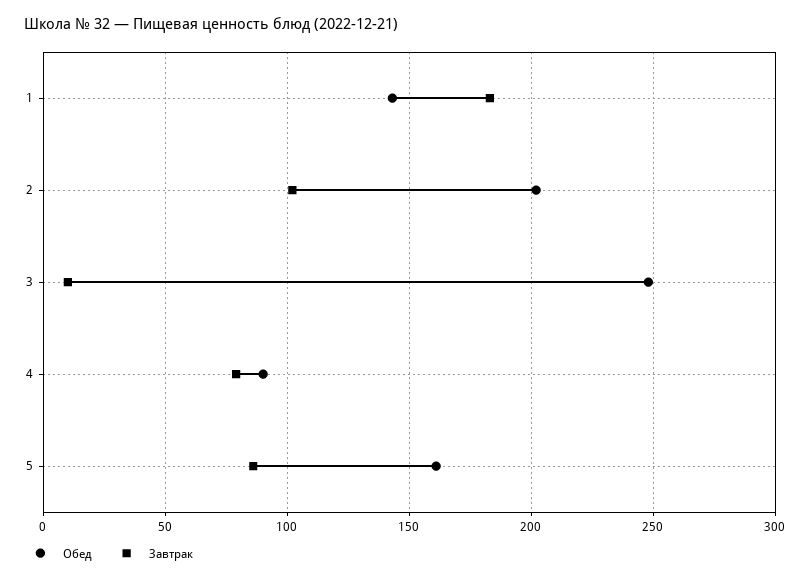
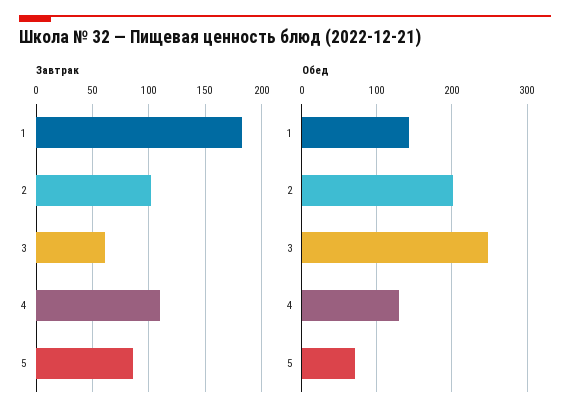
Завтрак, 3: 10 -> 60
Обед, 4: 90 -> 130
Завтрак, 4: 80 -> 110
Обед, 5: 160 -> 70

